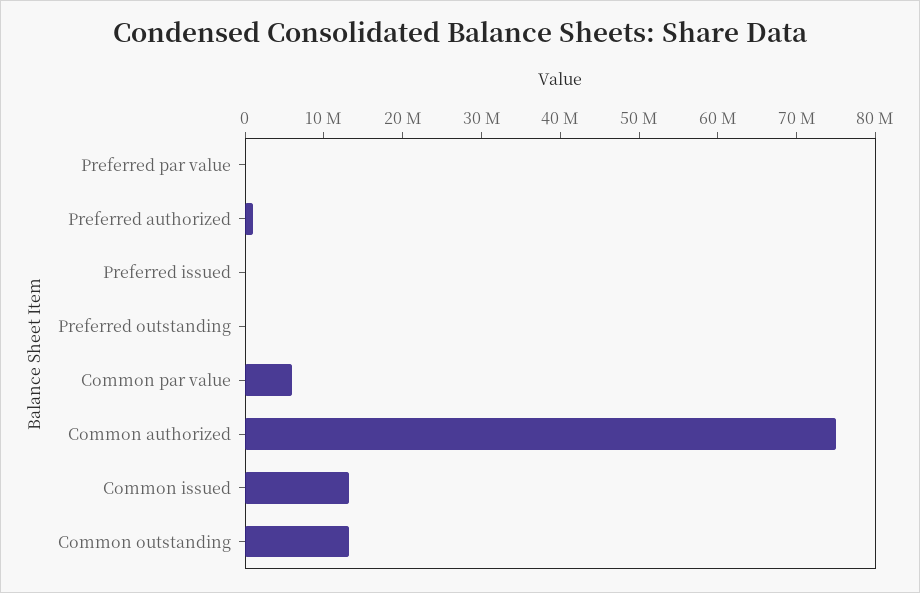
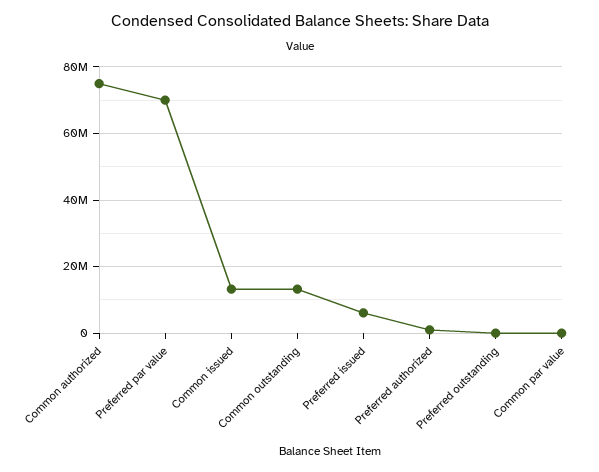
Preferred par value: 0 -> 70000000
Preferred issued: 0 -> 6000000
Common par value: 6000000 -> 0

